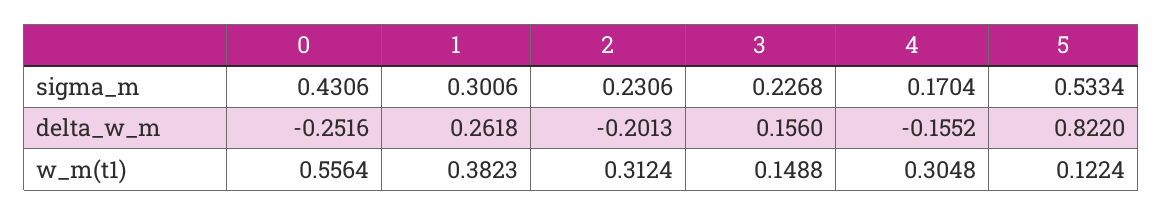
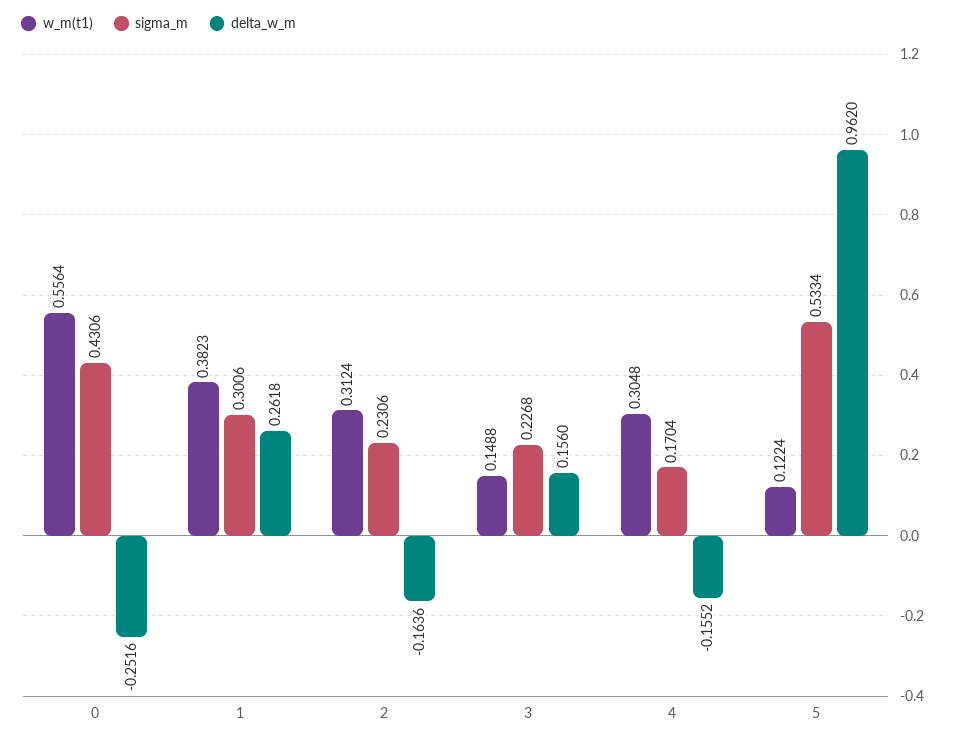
delta_w_m, 2: -0.2013 -> -0.1636
delta_w_m, 5: 0.822 -> 0.962

